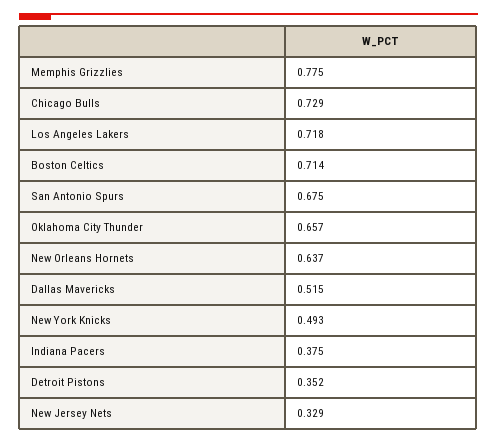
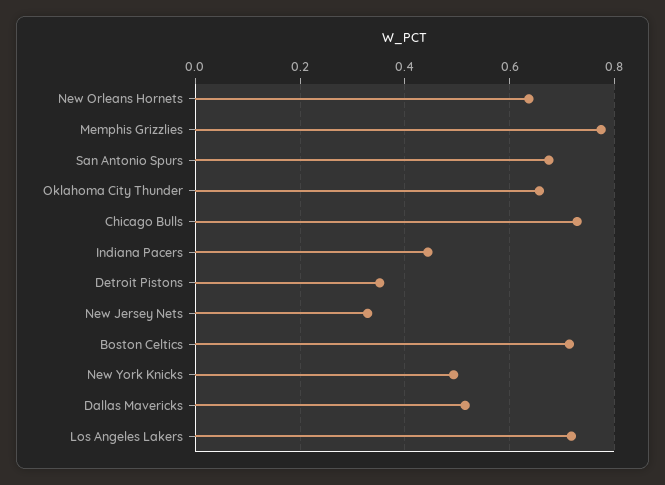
Indiana Pacers: 0.375 -> 0.44

